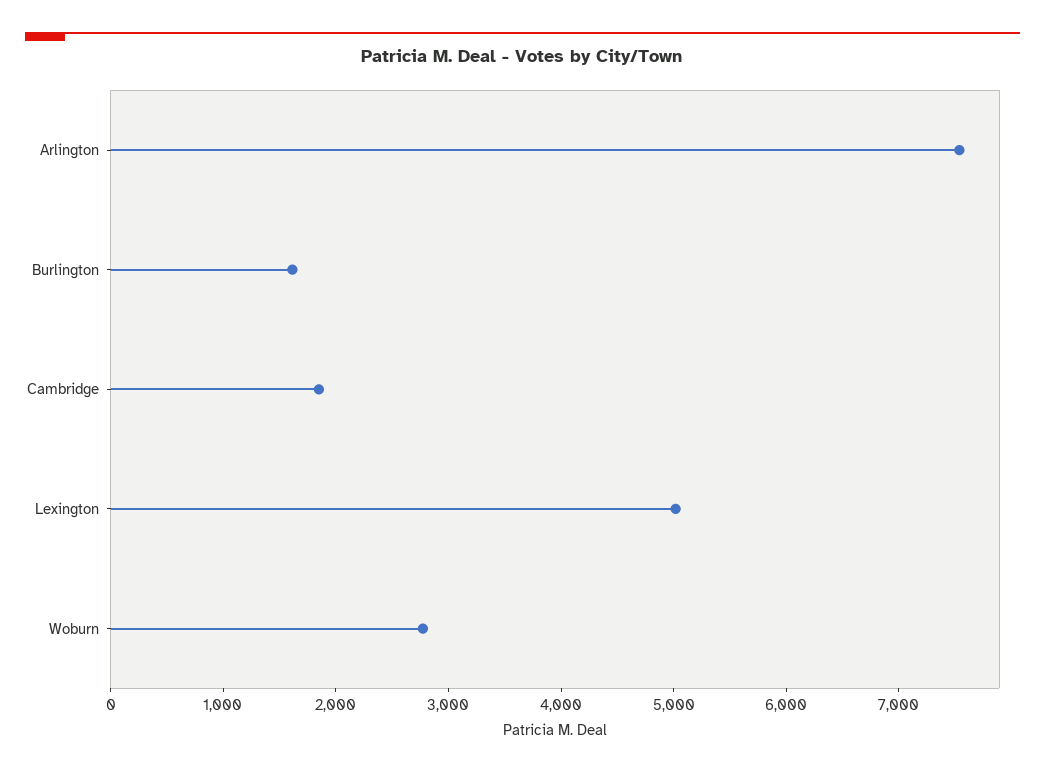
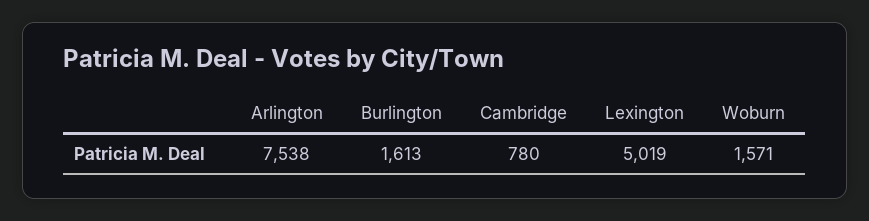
Cambridge: 1800 -> 780
Woburn: 2800 -> 1571

